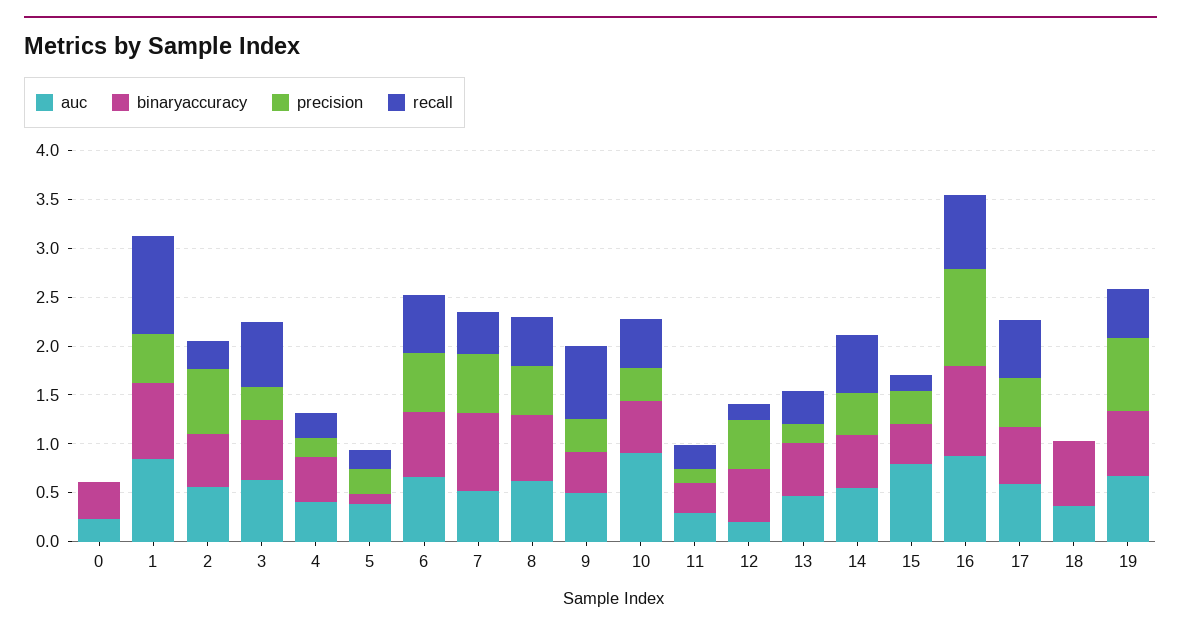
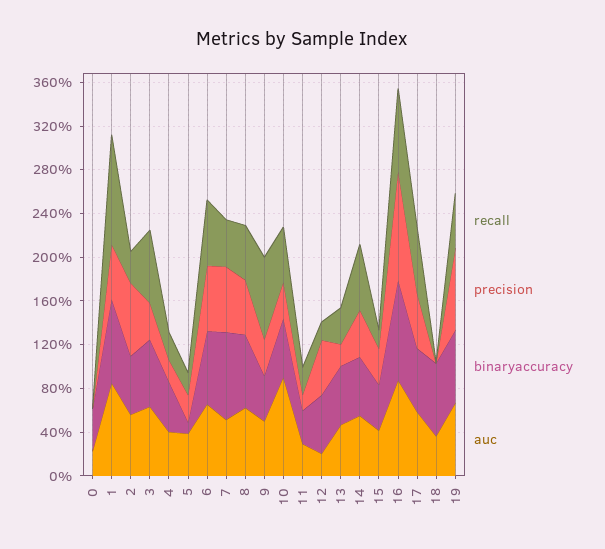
auc, 15: 0.8 -> 0.4

